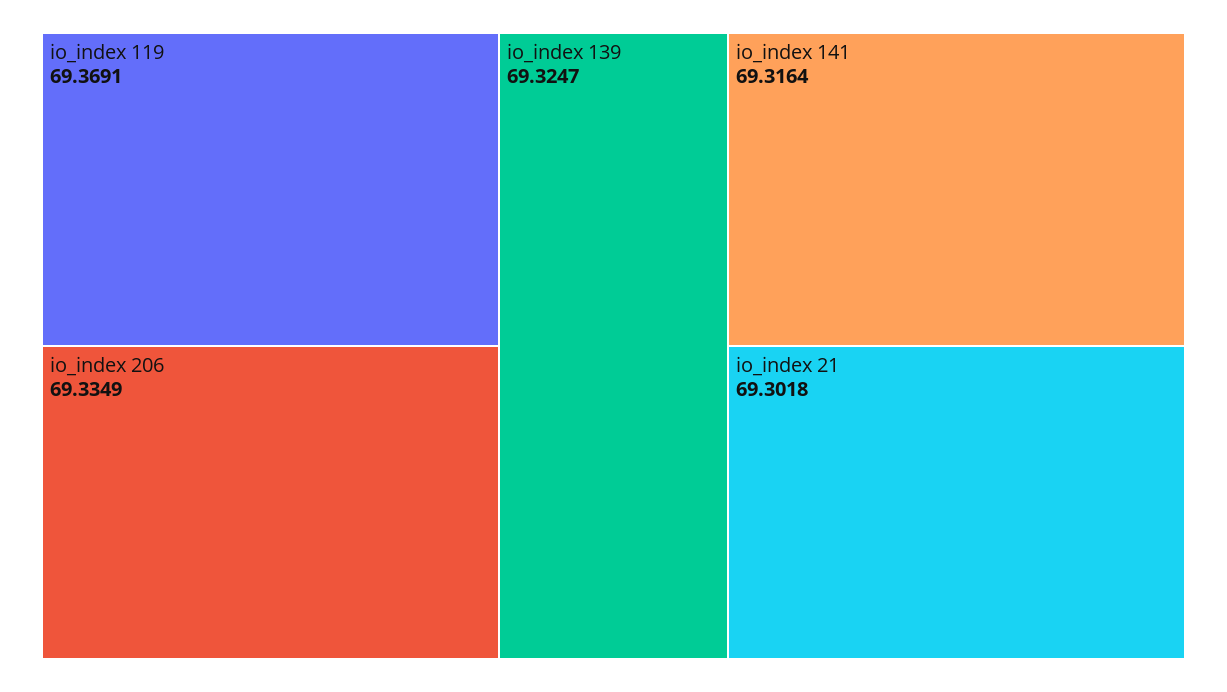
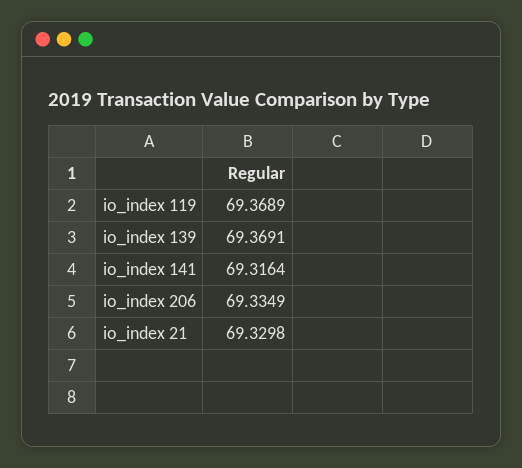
io_index 119: 69.3691 -> 69.3689
io_index 139: 69.3247 -> 69.3691
io_index 21: 69.3018 -> 69.3298

